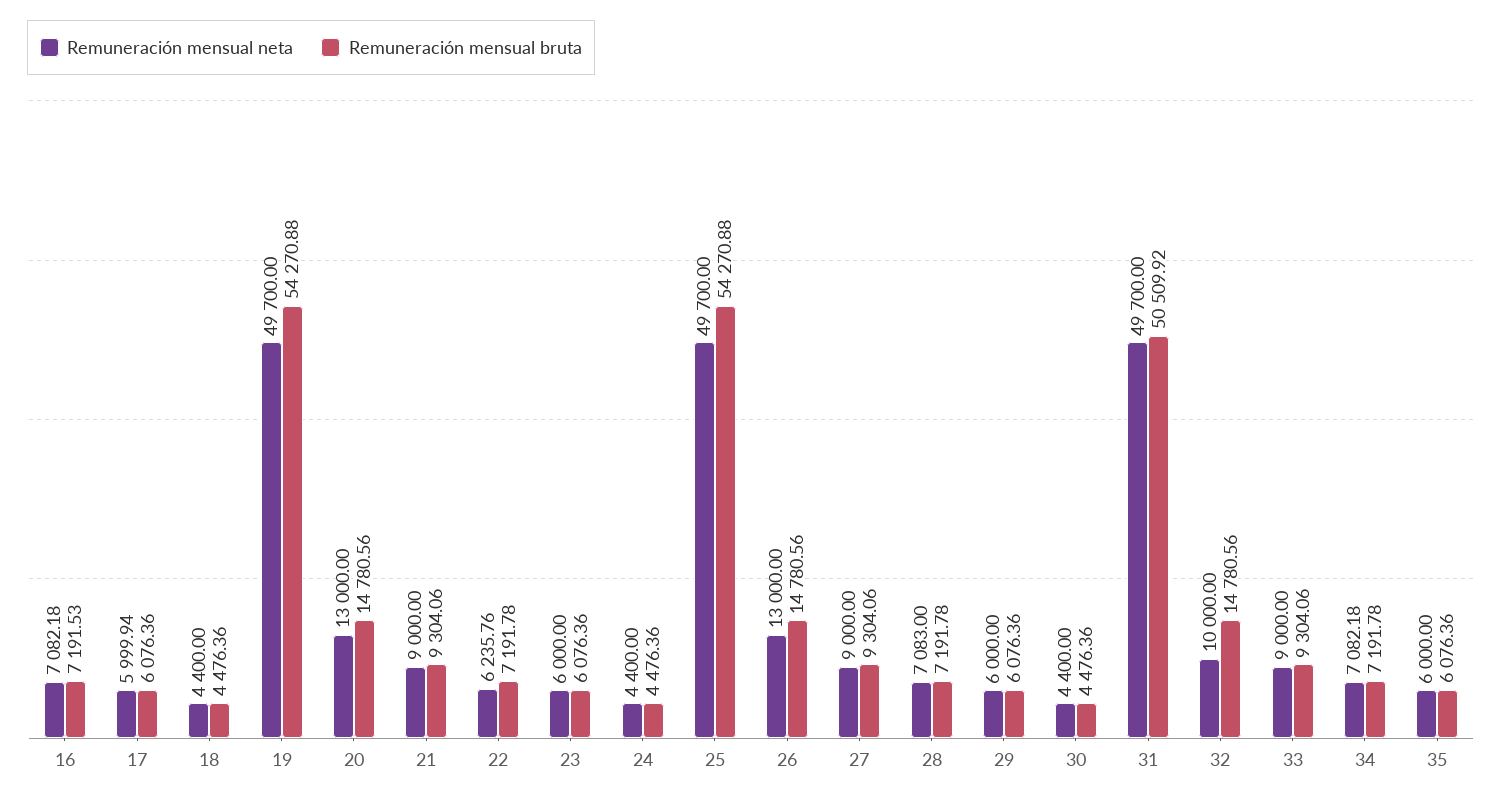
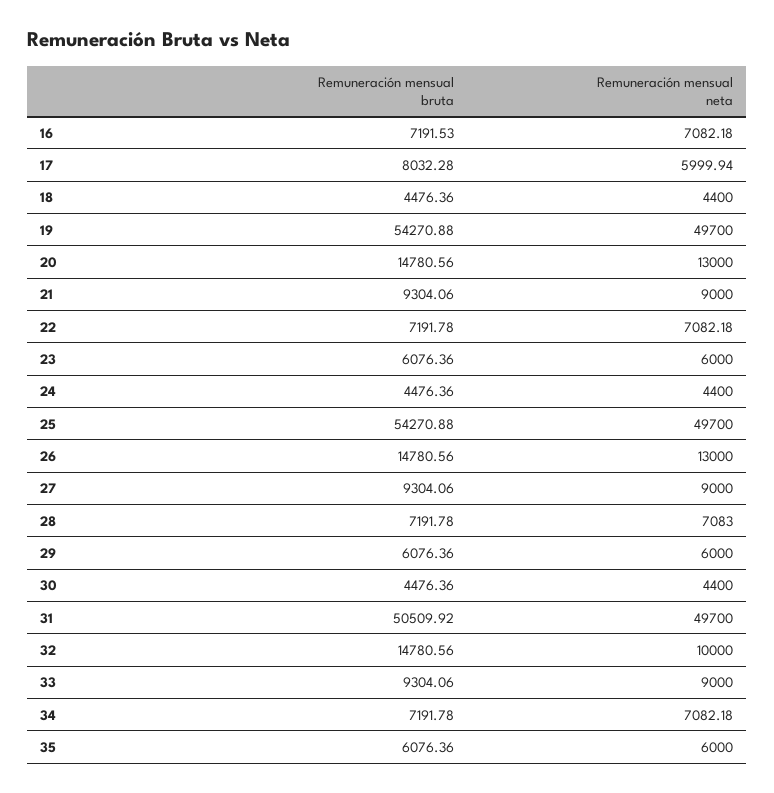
Remuneración mensual bruta, 17: 6076.36 -> 8032.28
Remuneración mensual neta, 22: 6235.76 -> 7082.18

